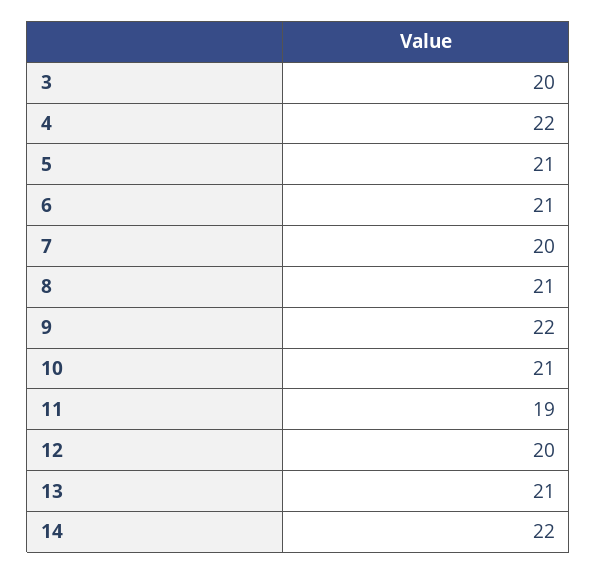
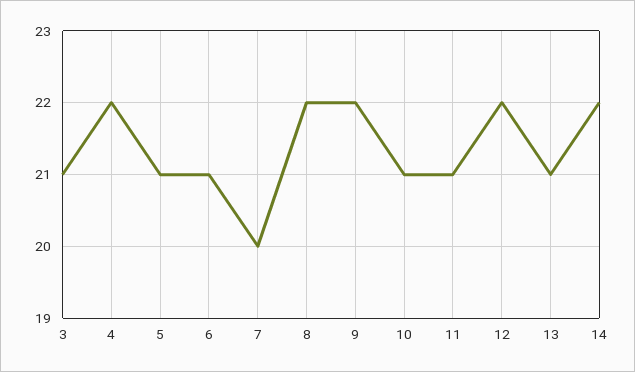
3: 20 -> 21
8: 21 -> 22
11: 19 -> 21
12: 20 -> 22

